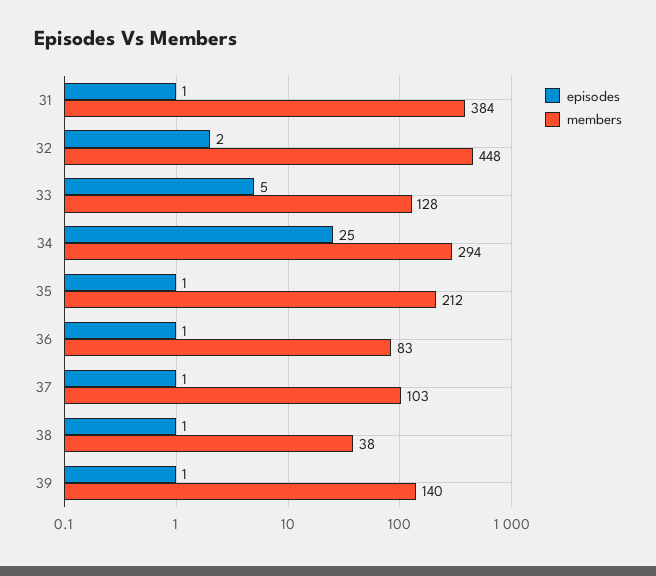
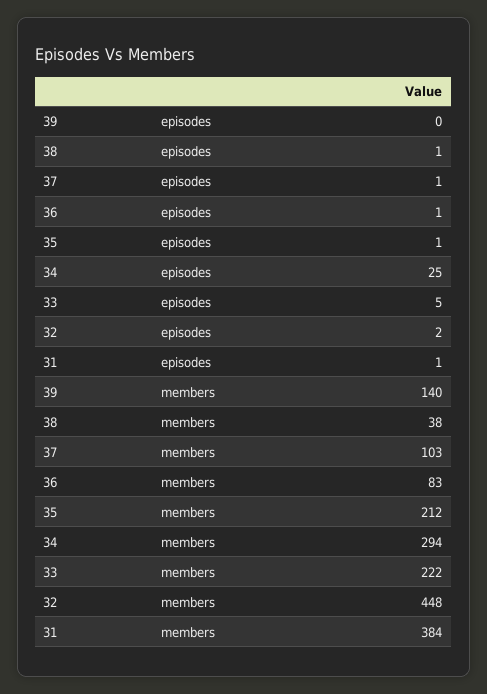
members, 33: 128 -> 222
episodes, 39: 1 -> 0

